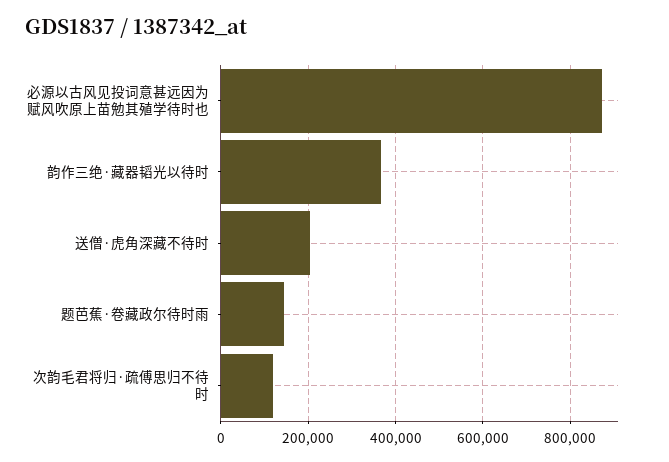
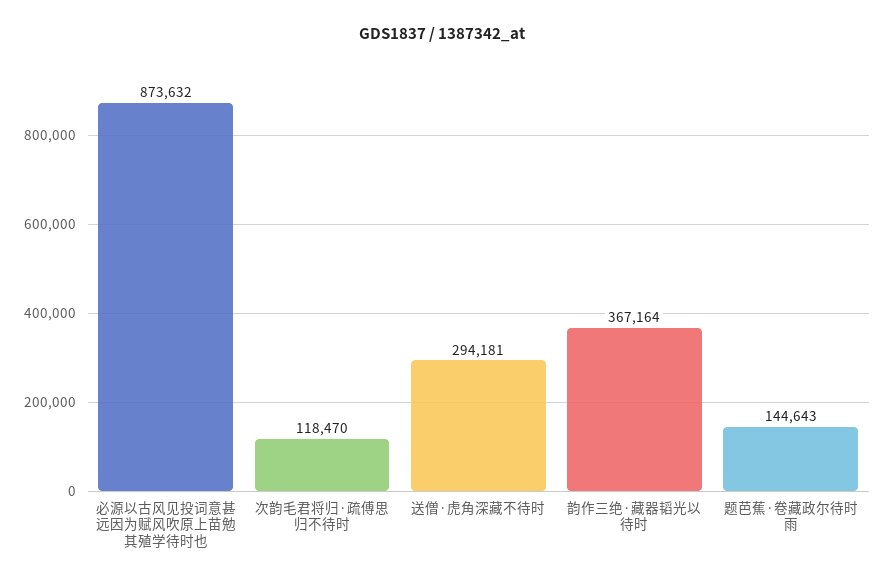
送僧·虎角深藏不待时: 200000 -> 294181

